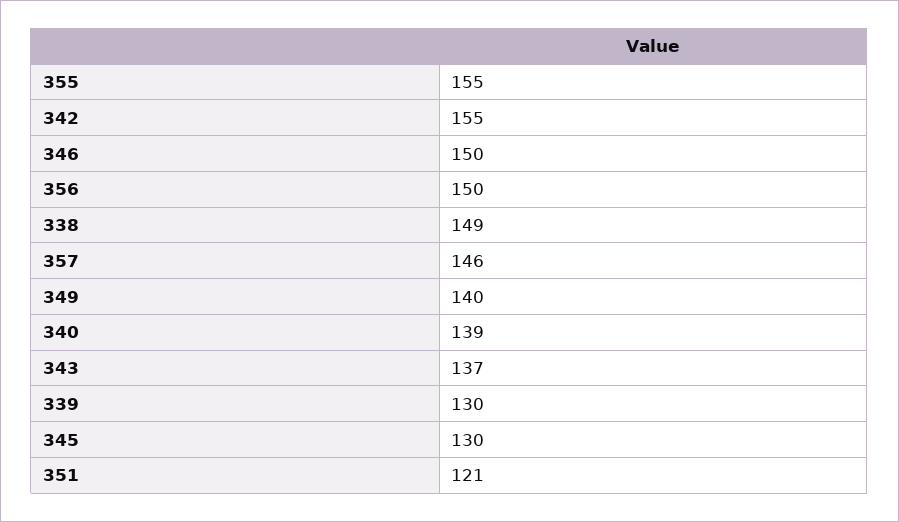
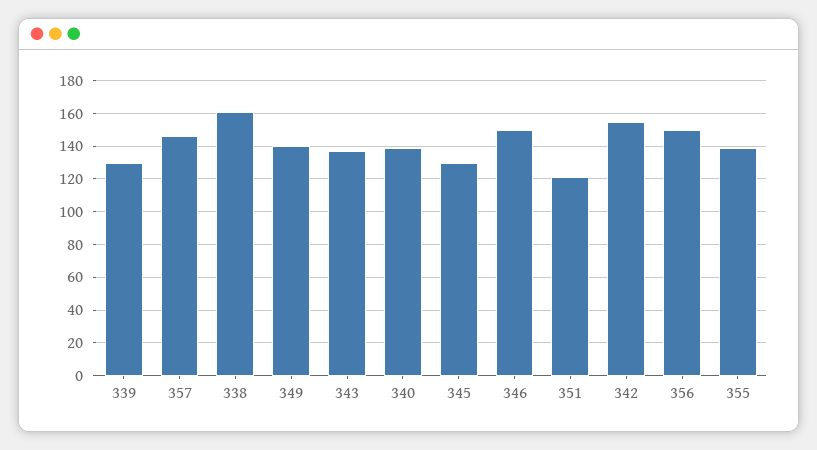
355: 155 -> 140
338: 149 -> 160

